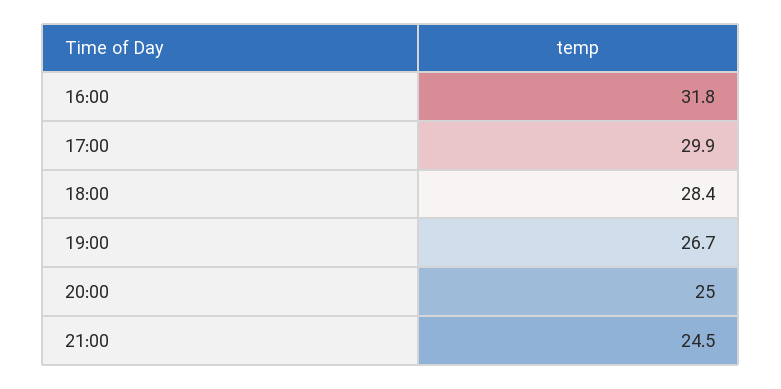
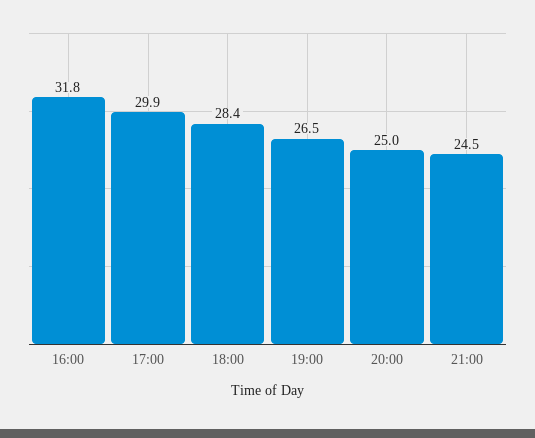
19:00: 26.7 -> 26.5

